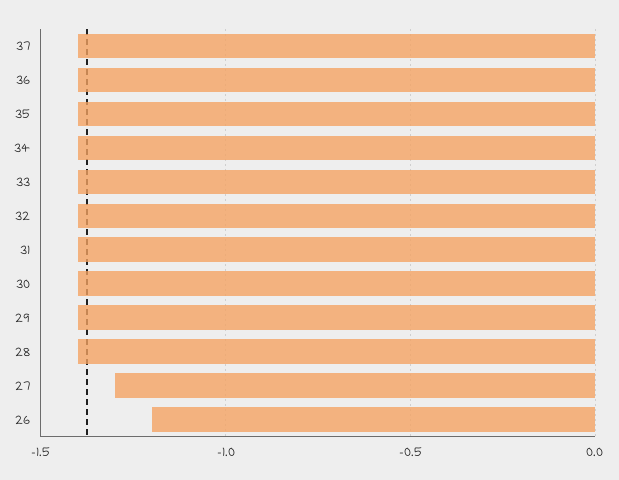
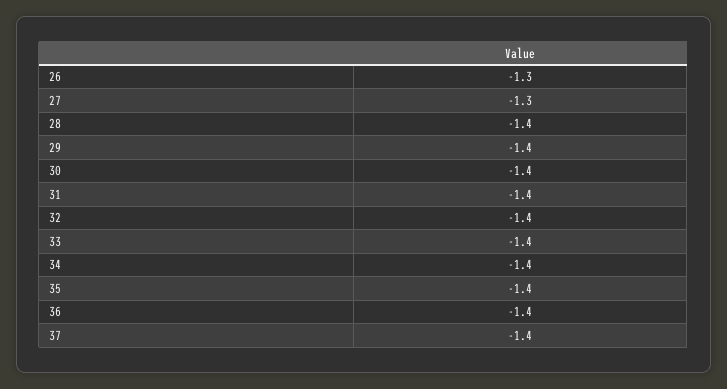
26: -1.2 -> -1.3

